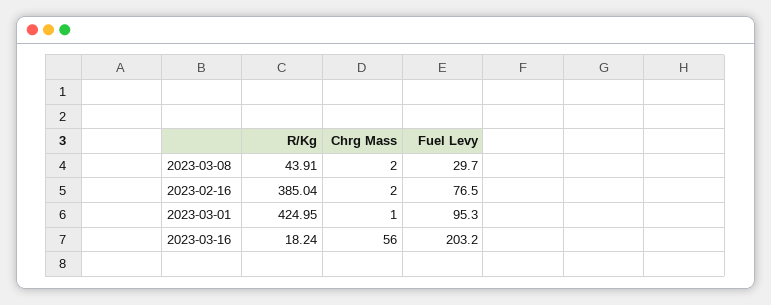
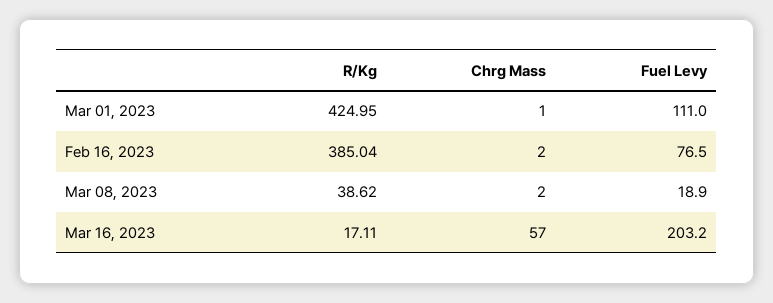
R/Kg, 2023-03-08: 43.91 -> 38.62
Fuel Levy, 2023-03-08: 29.7 -> 18.9
Fuel Levy, 2023-03-01: 95.3 -> 111
R/Kg, 2023-03-16: 18.24 -> 17.11
Chrg Mass, 2023-03-16: 56 -> 57

